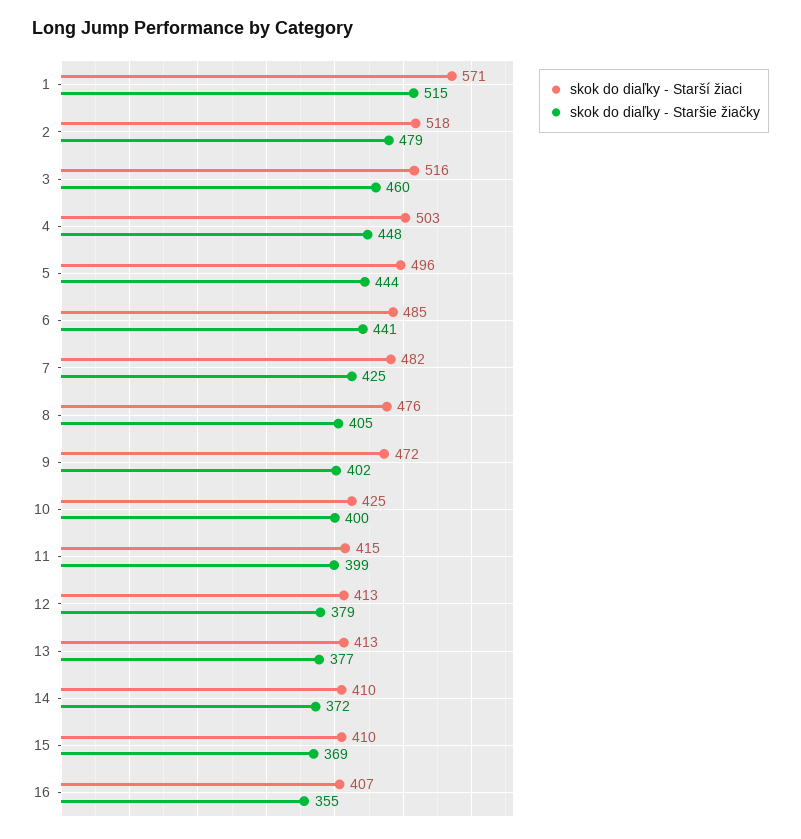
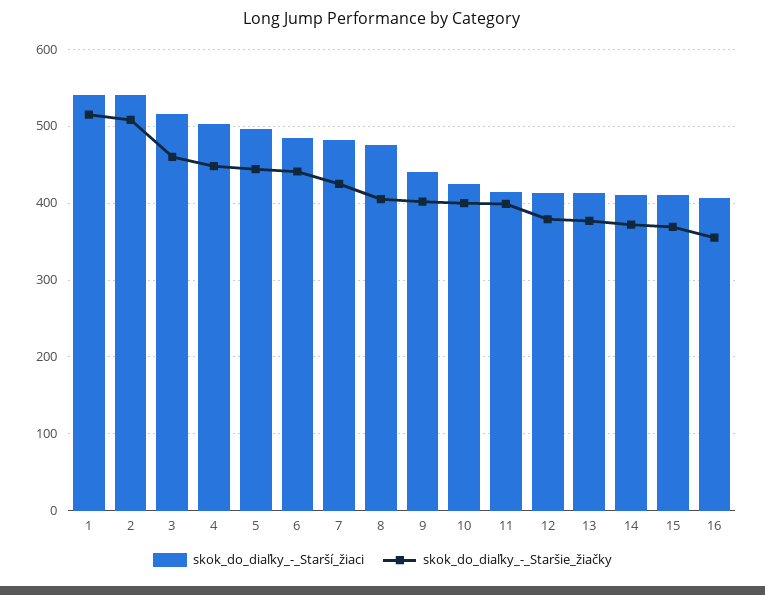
skok do diaľky - Starší žiaci, 1: 571 -> 540
skok do diaľky - Starší žiaci, 2: 518 -> 540
skok do diaľky - Staršie žiačky, 2: 479 -> 510
skok do diaľky - Starší žiaci, 9: 472 -> 440

